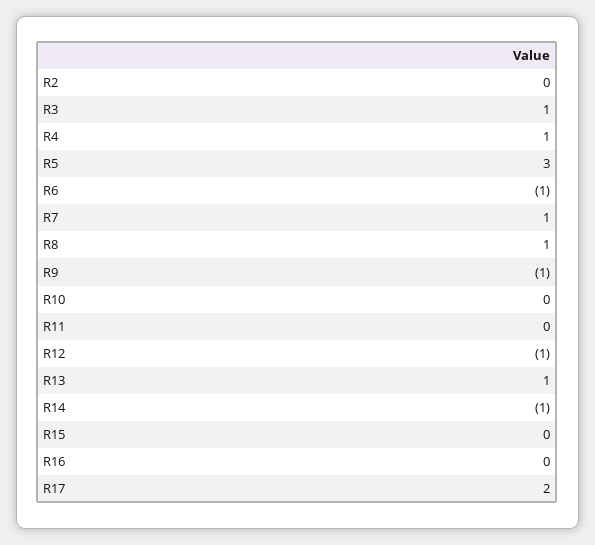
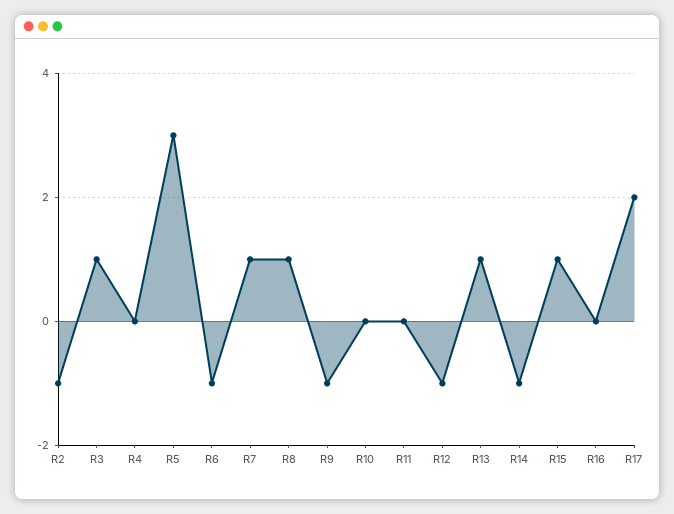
R2: 0 -> -1
R4: 1 -> 0
R15: 0 -> 1

